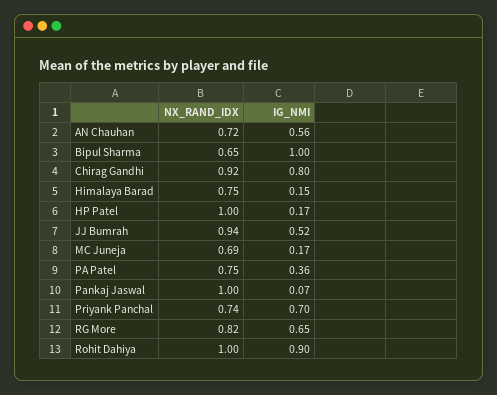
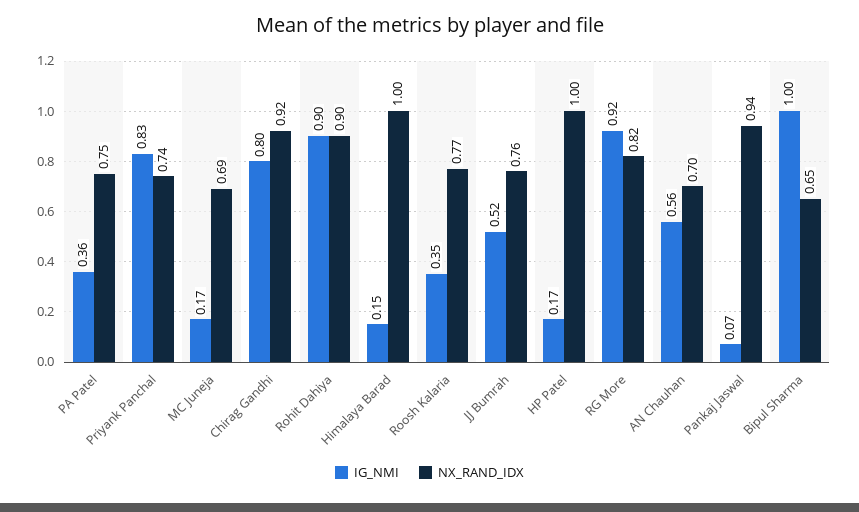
NX_RAND_IDX, AN Chauhan: 0.72 -> 0.7
NX_RAND_IDX, Himalaya Barad: 0.75 -> 1
NX_RAND_IDX, JJ Bumrah: 0.94 -> 0.76
NX_RAND_IDX, Pankaj Jaswal: 1 -> 0.94
IG_NMI, Priyank Panchal: 0.7 -> 0.83
IG_NMI, RG More: 0.65 -> 0.92
NX_RAND_IDX, Rohit Dahiya: 1 -> 0.9
IG_NMI, Roosh Kalaria: none -> 0.35
NX_RAND_IDX, Roosh Kalaria: none -> 0.77

